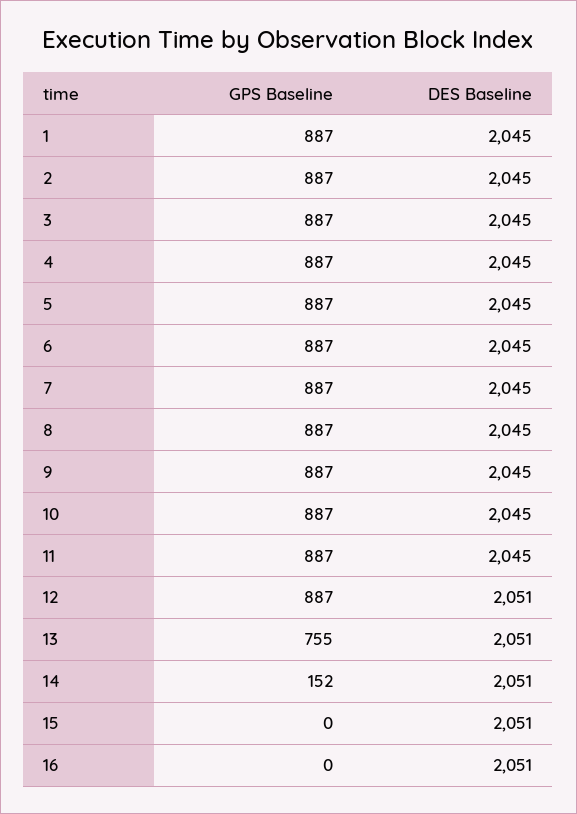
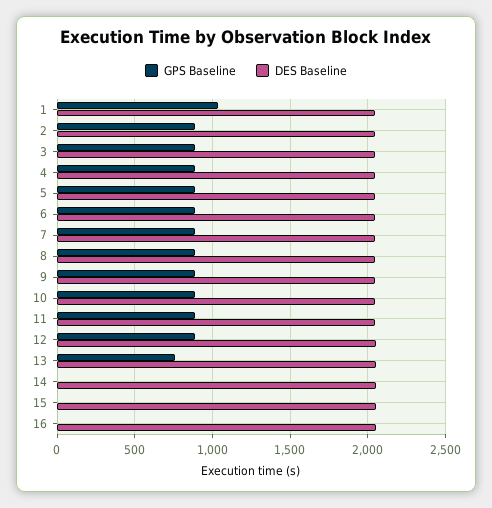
GPS Baseline, 1: 887 -> 1050
GPS Baseline, 14: 152 -> 0

